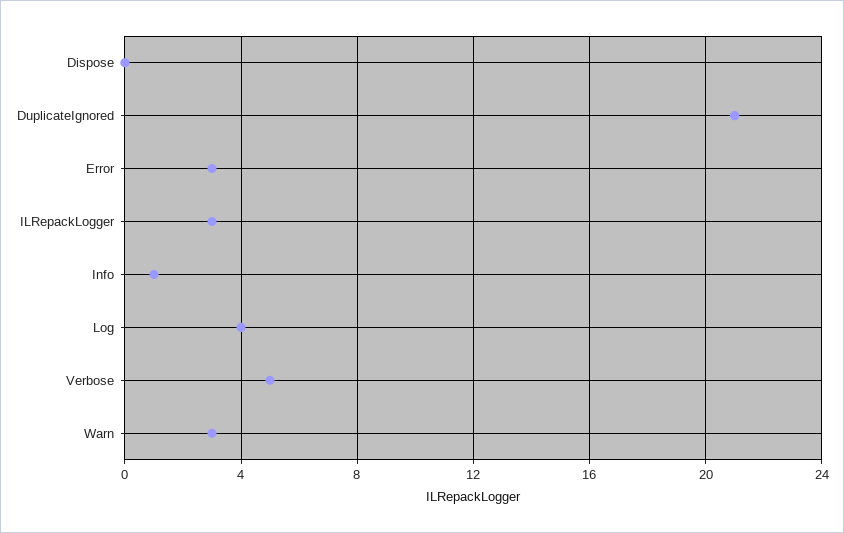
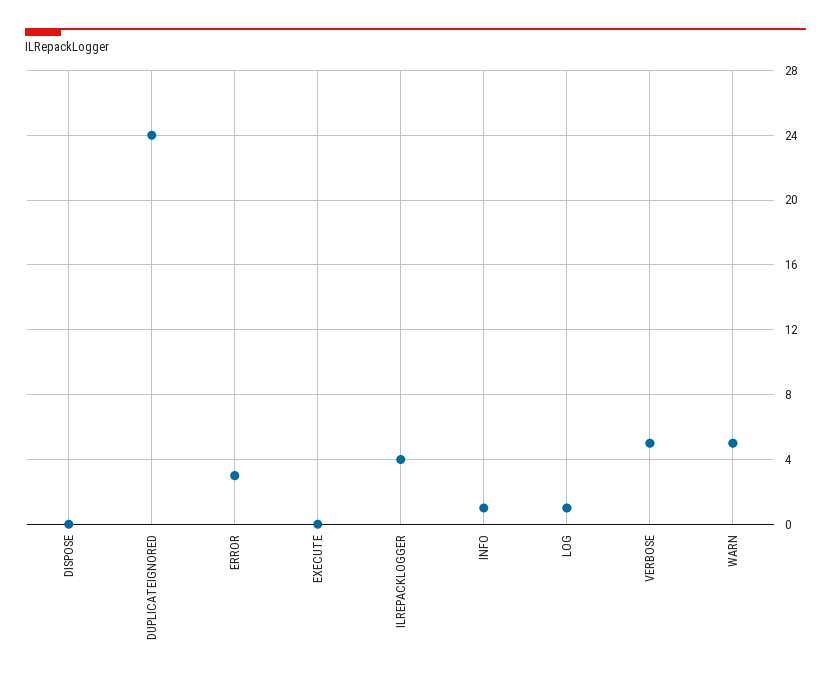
DuplicateIgnored: 21 -> 24
ILRepackLogger: 3 -> 4
Log: 4 -> 1
Warn: 3 -> 5
EXECUTE: none -> 0

